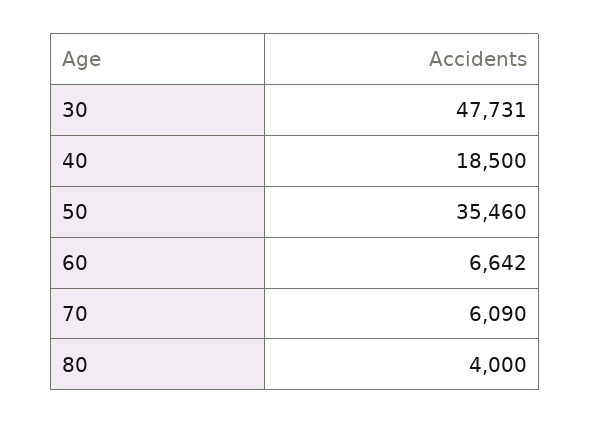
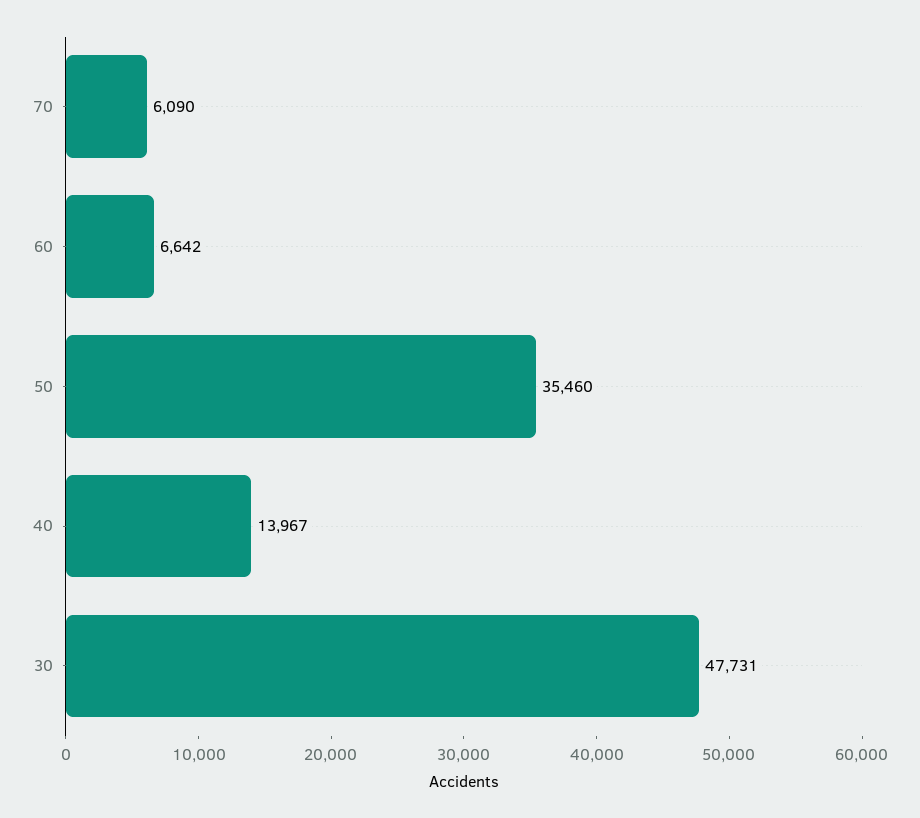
40: 18500 -> 13967
80: 4000 -> none

